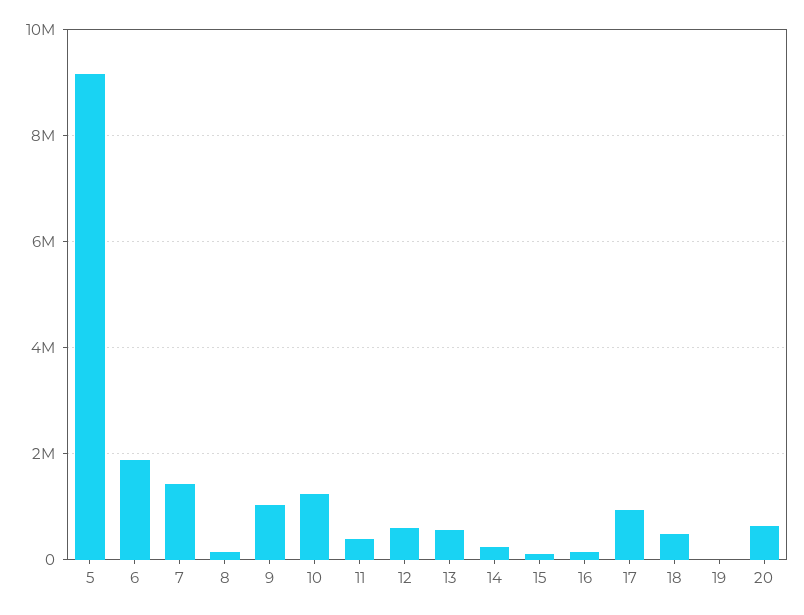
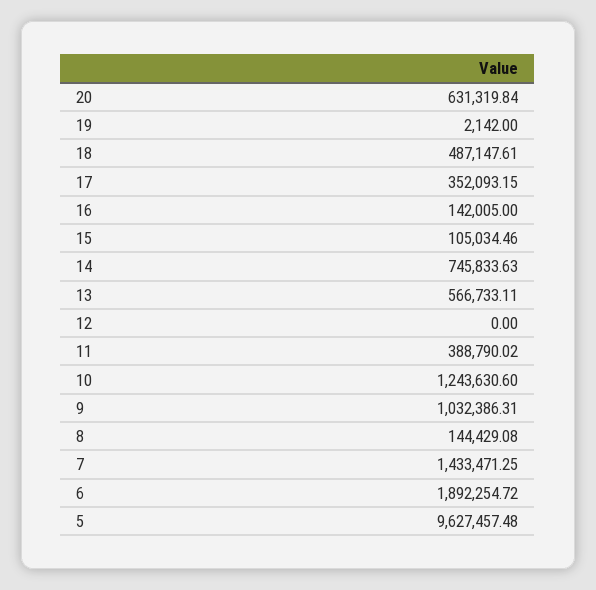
5: 9200000 -> 9627457.48
12: 600000 -> 0
14: 200000 -> 745833.63
17: 1000000 -> 352093.15

